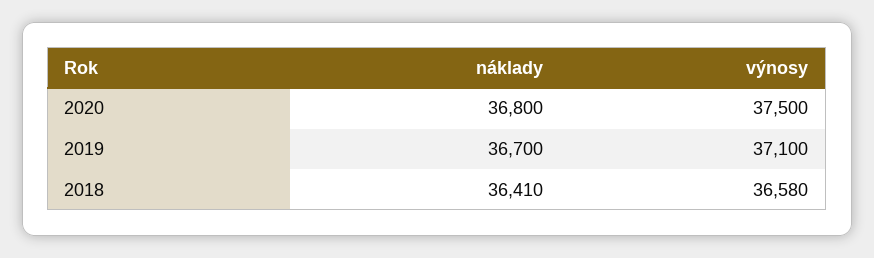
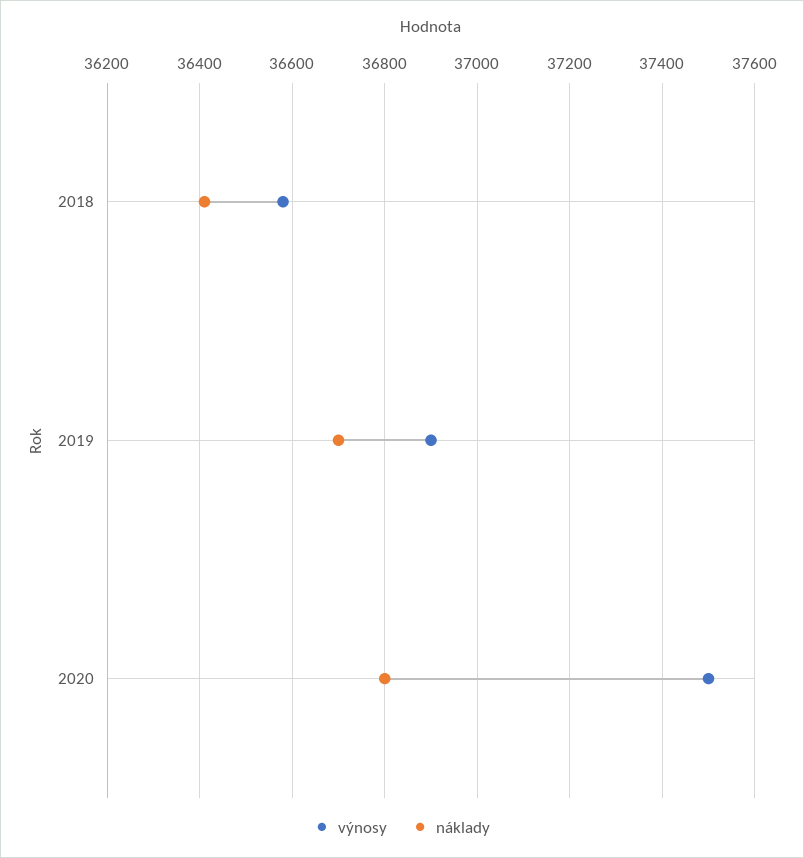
výnosy, 2019: 37100 -> 36900

